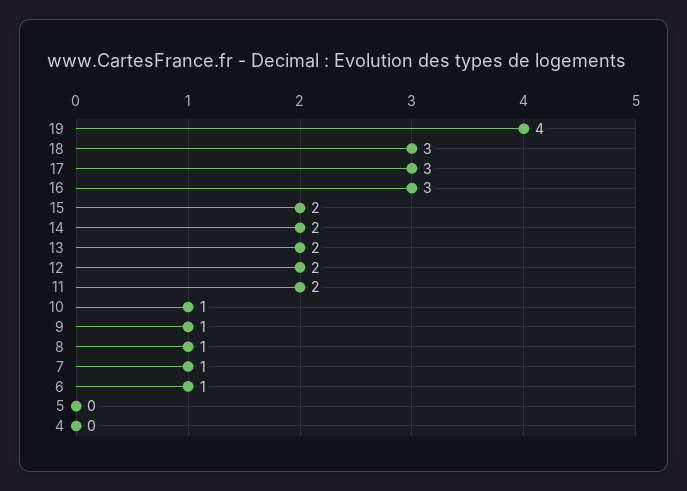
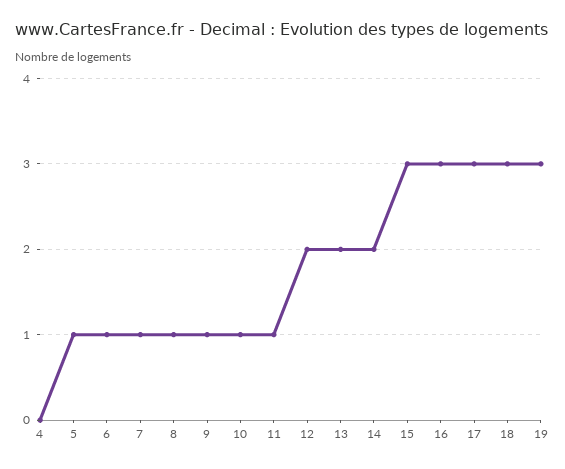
19: 4 -> 3
15: 2 -> 3
11: 2 -> 1
5: 0 -> 1

